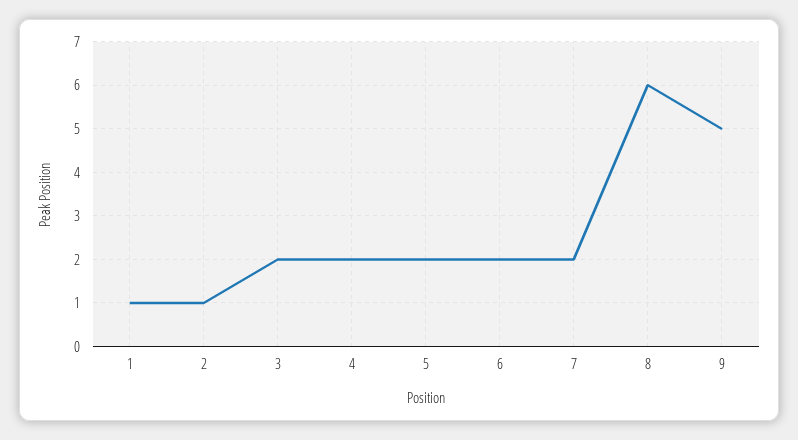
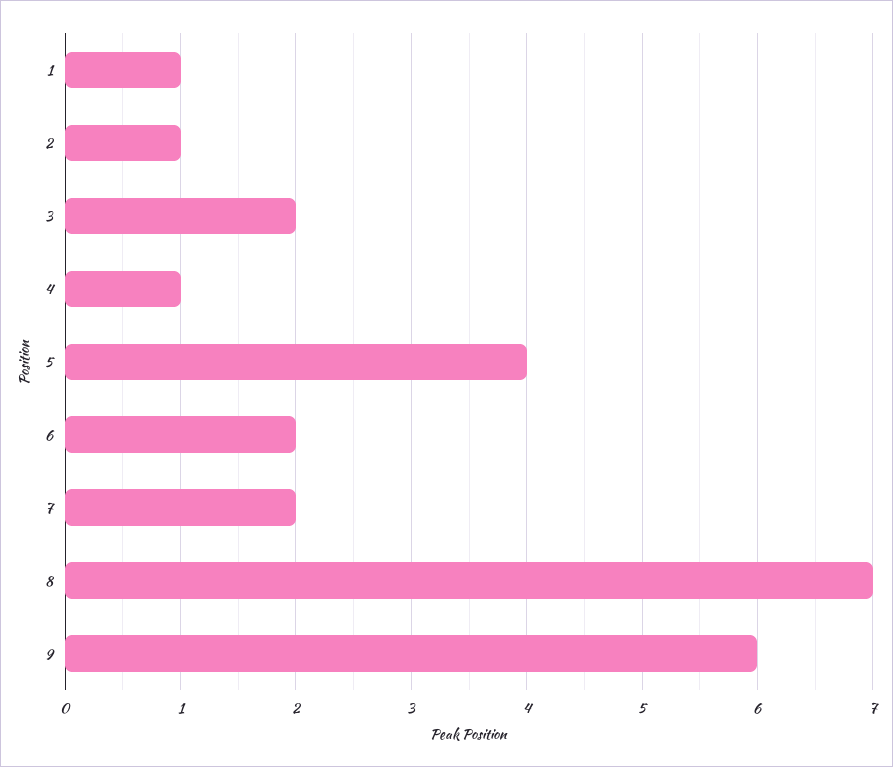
4: 2 -> 1
5: 2 -> 4
8: 6 -> 7
9: 5 -> 6

